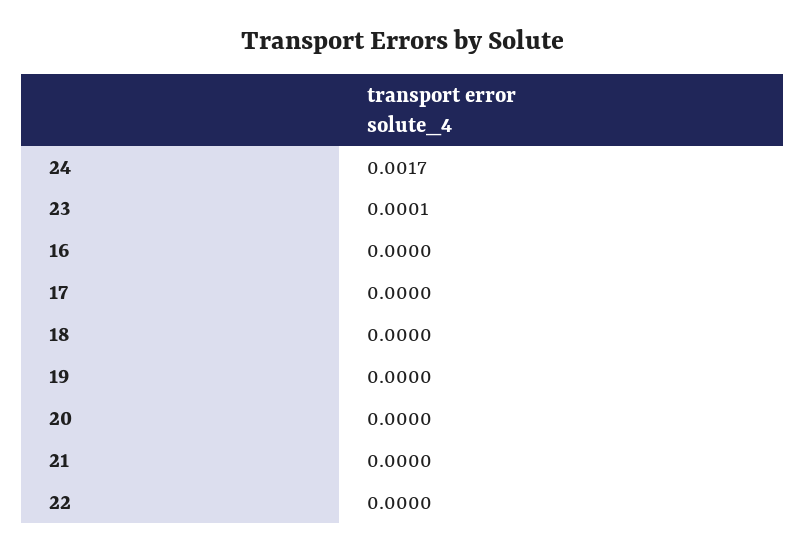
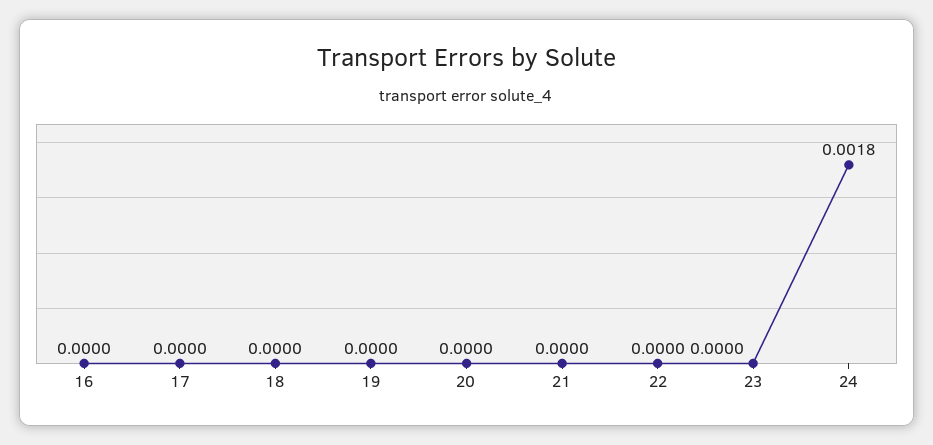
24: 0.0017 -> 0.0018
23: 0.0001 -> 0

